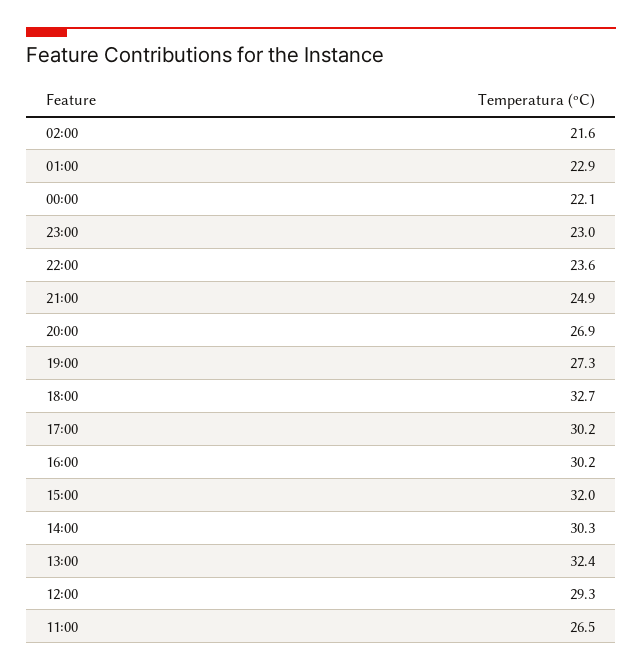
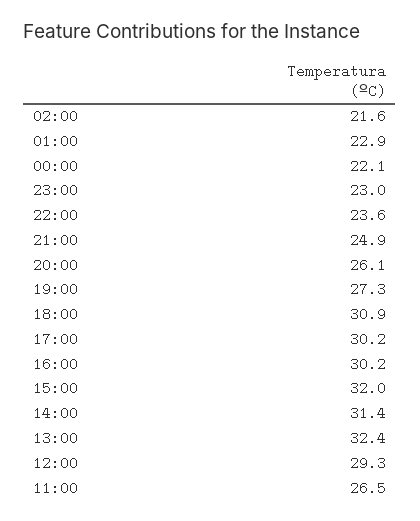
20:00: 26.9 -> 26.1
18:00: 32.7 -> 30.9
14:00: 30.3 -> 31.4

